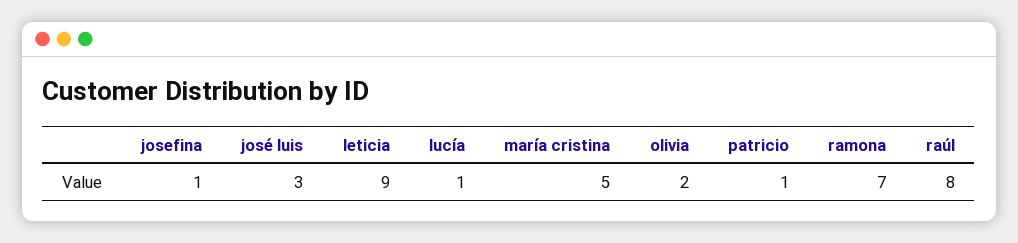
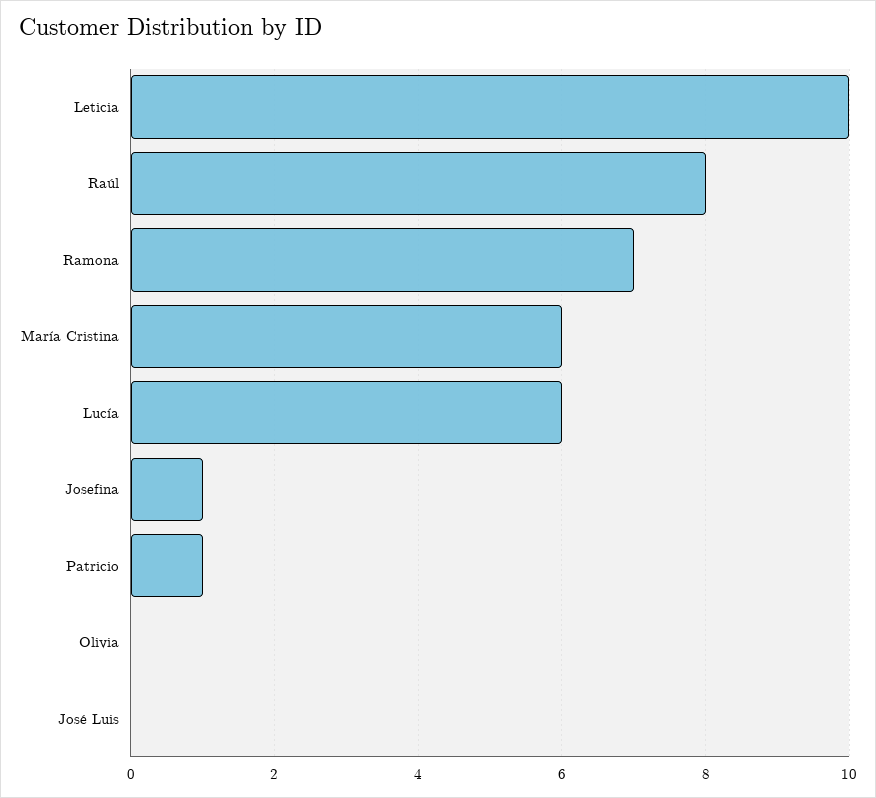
josé luis: 3 -> 0
leticia: 9 -> 10
lucía: 1 -> 6
maría cristina: 5 -> 6
olivia: 2 -> 0

